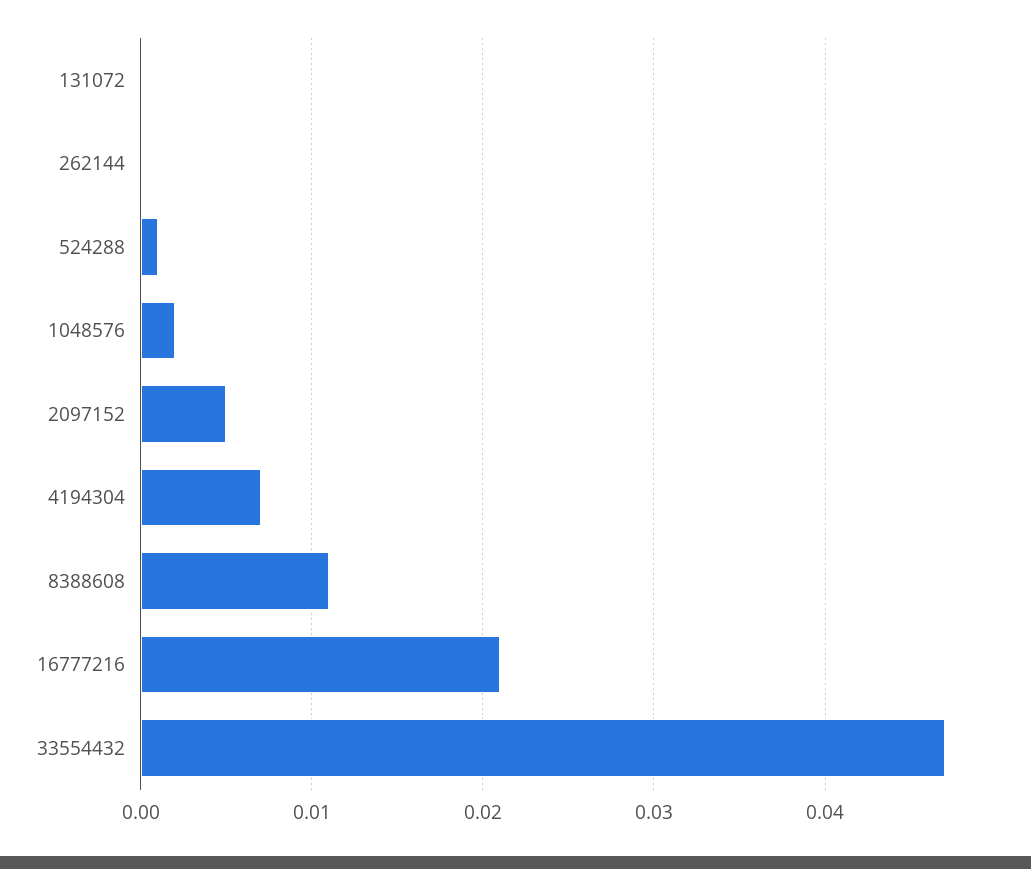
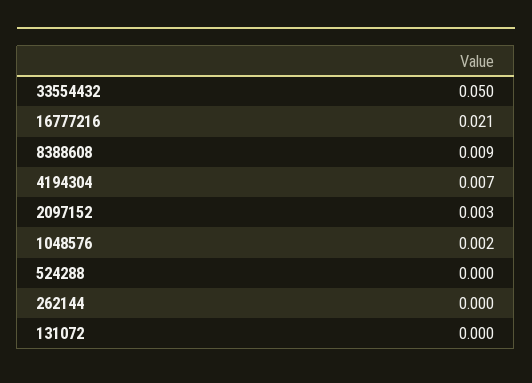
524288: 0.001 -> 0
2097152: 0.005 -> 0.003
8388608: 0.011 -> 0.009
33554432: 0.047 -> 0.05

